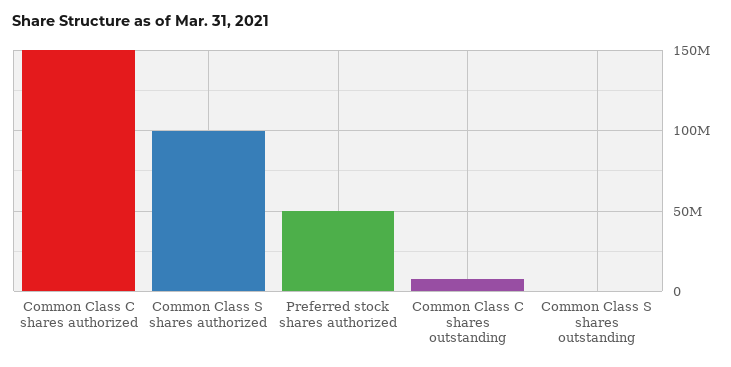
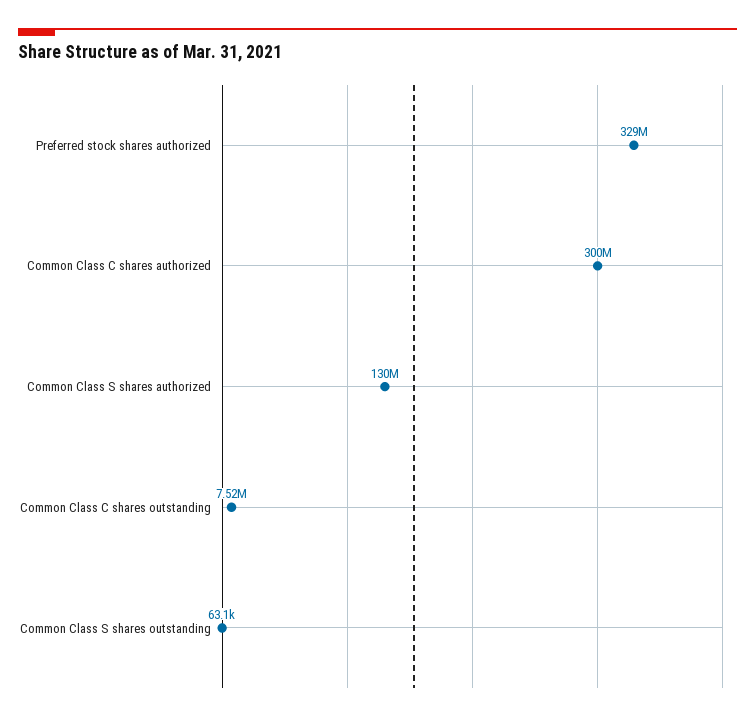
Common Class C shares authorized: 150000000 -> 300000000
Common Class S shares authorized: 100000000 -> 130000000
Preferred stock shares authorized: 50000000 -> 329000000

